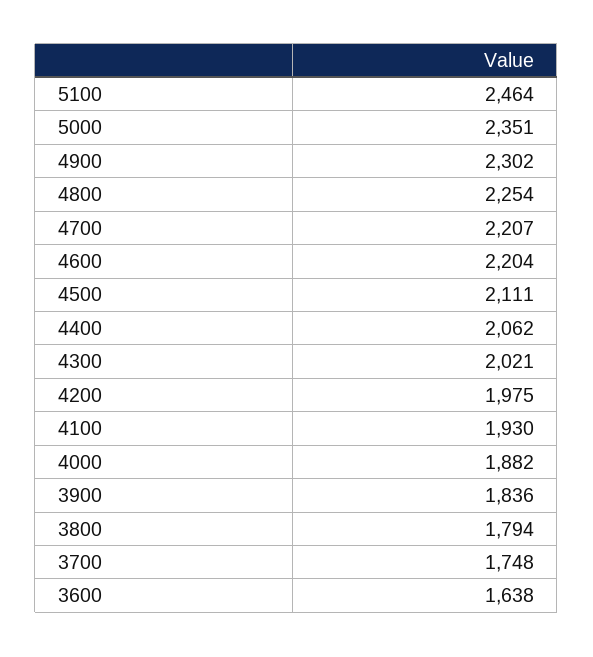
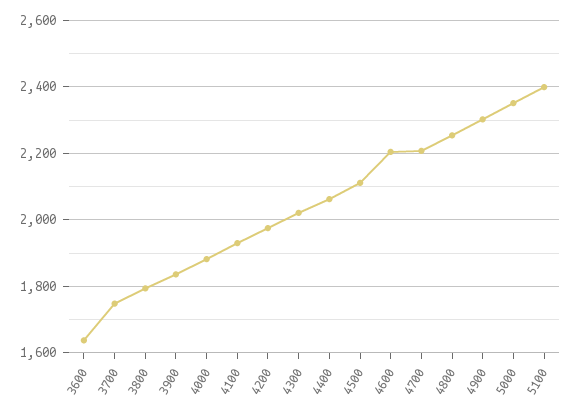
5100: 2464 -> 2400

